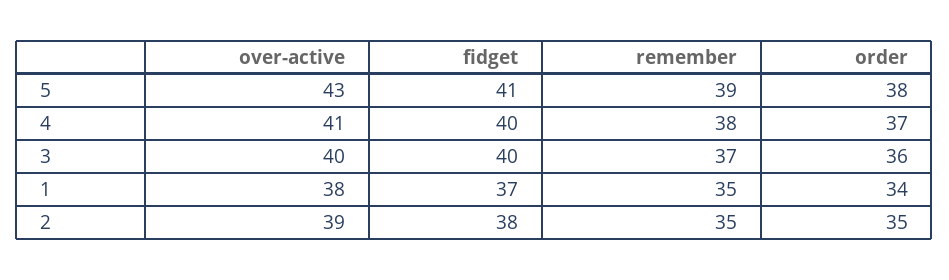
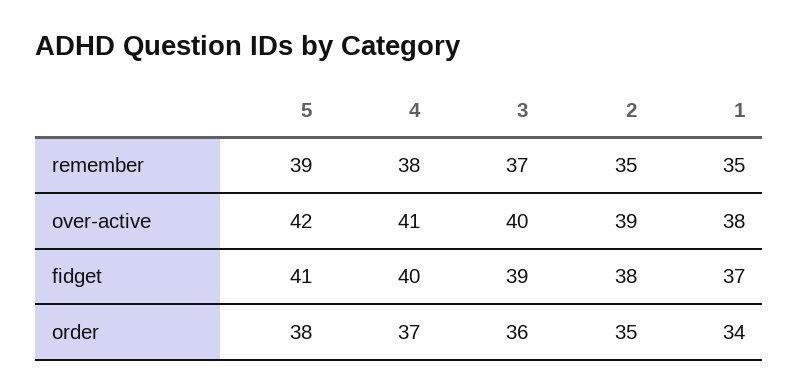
over-active, 5: 43 -> 42
fidget, 3: 40 -> 39

